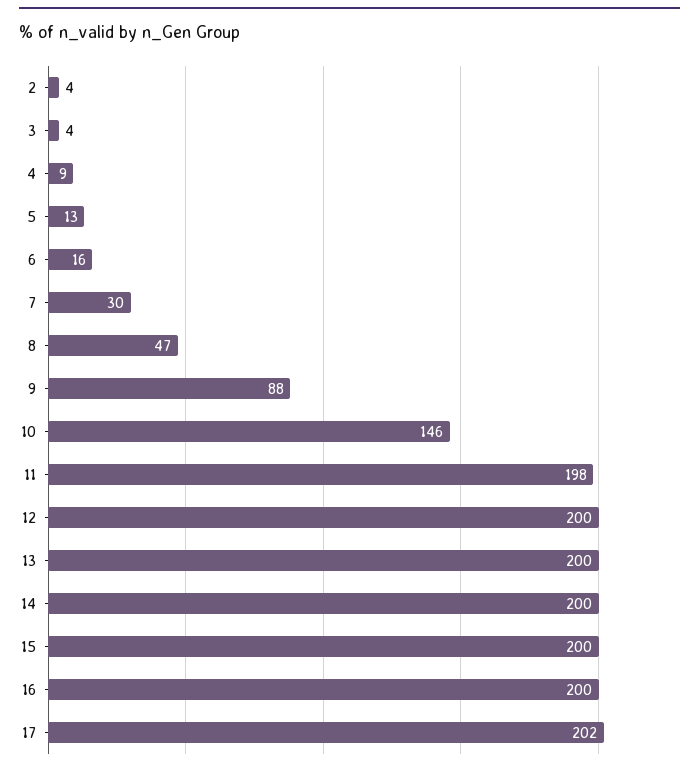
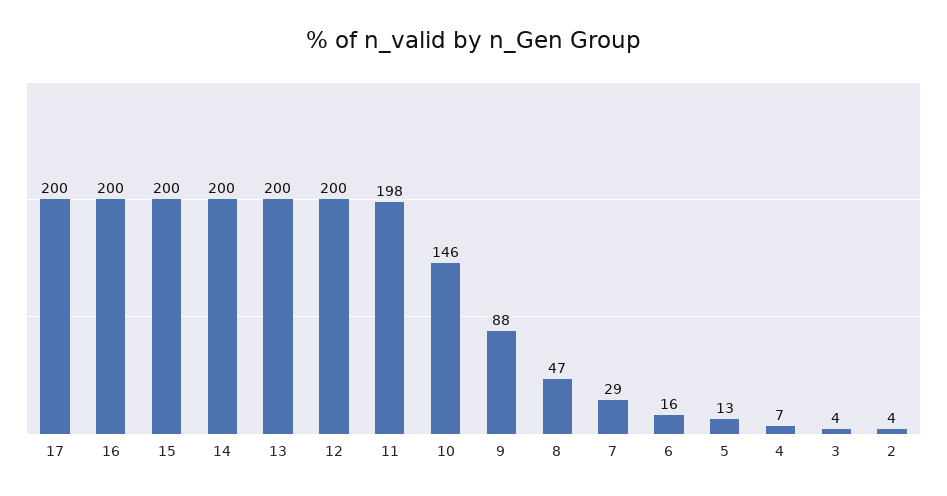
4: 9 -> 7
7: 30 -> 29
17: 202 -> 200

